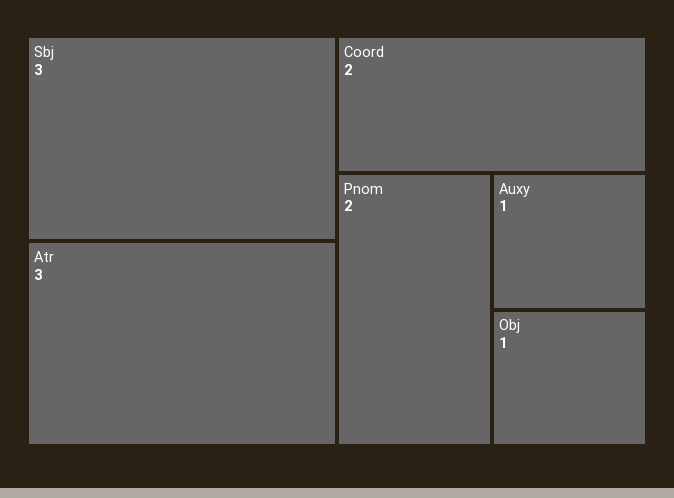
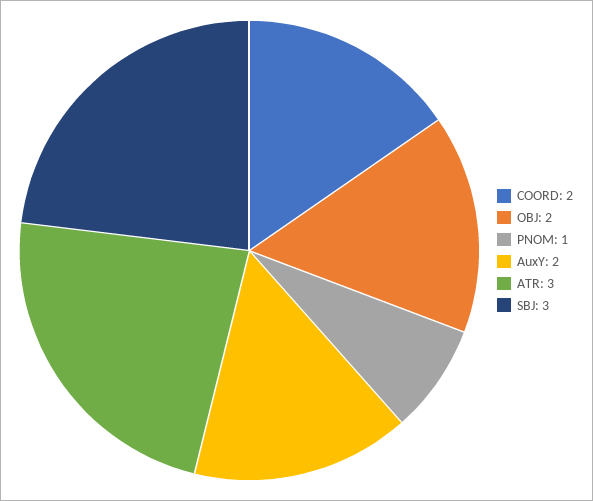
Pnom: 2 -> 1
Auxy: 1 -> 2
Obj: 1 -> 2

